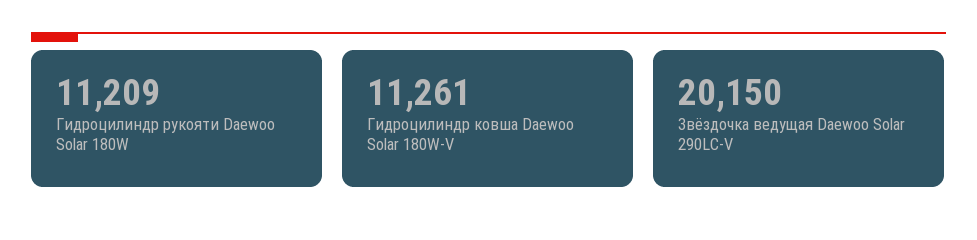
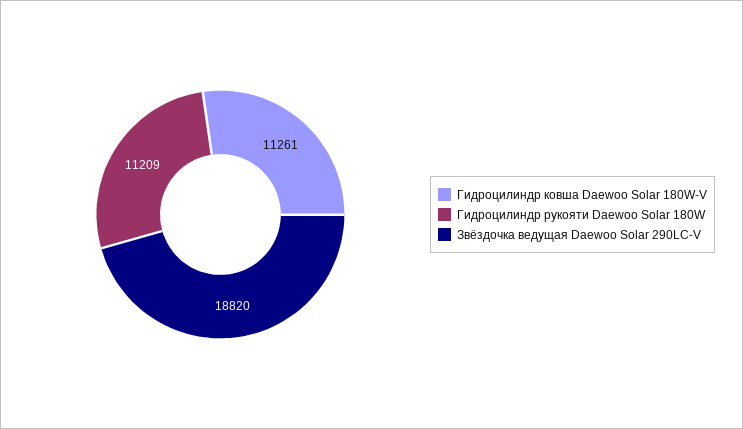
Звёздочка ведущая Daewoo Solar 290LC-V: 20150 -> 18820

